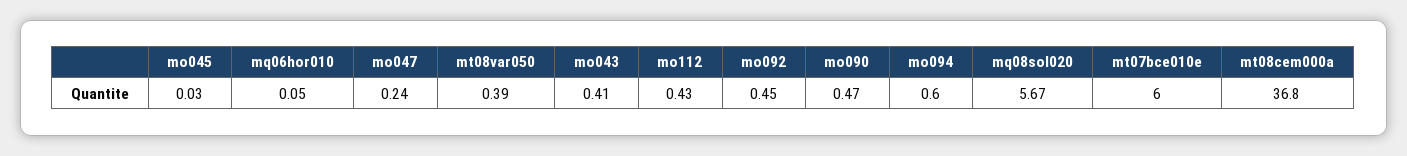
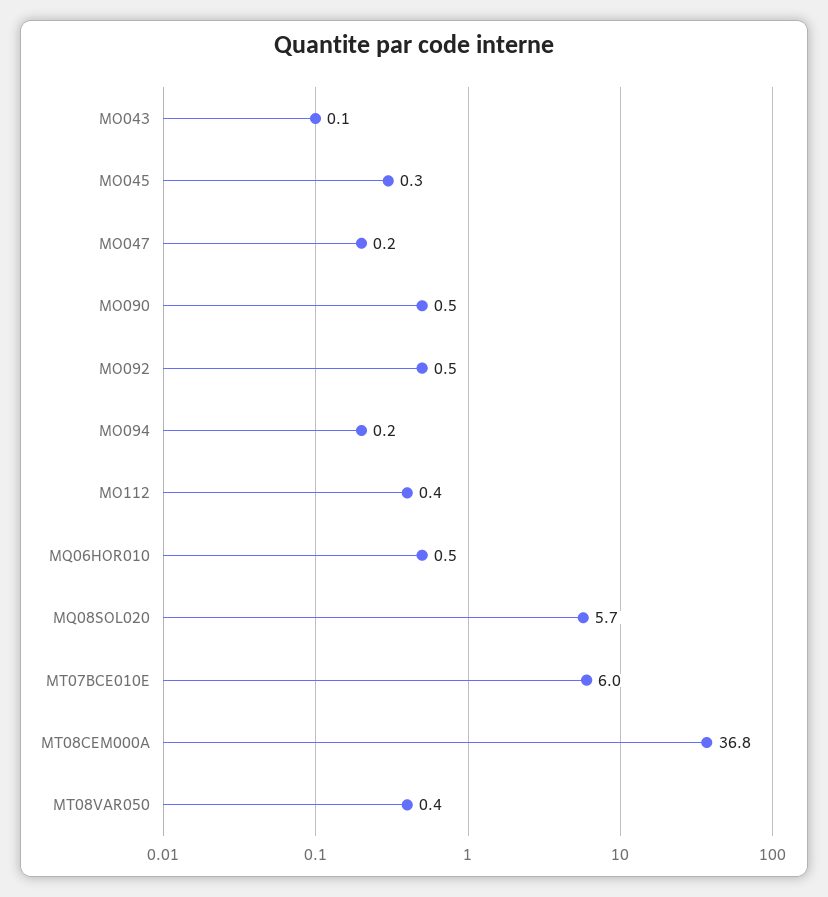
mo045: 0.03 -> 0.3
mq06hor010: 0.05 -> 0.5
mo043: 0.41 -> 0.1
mo094: 0.6 -> 0.2

